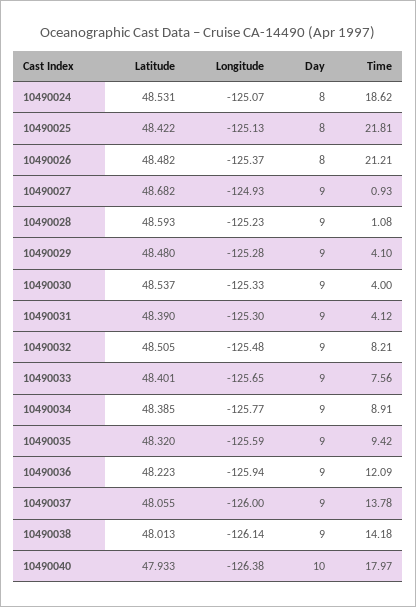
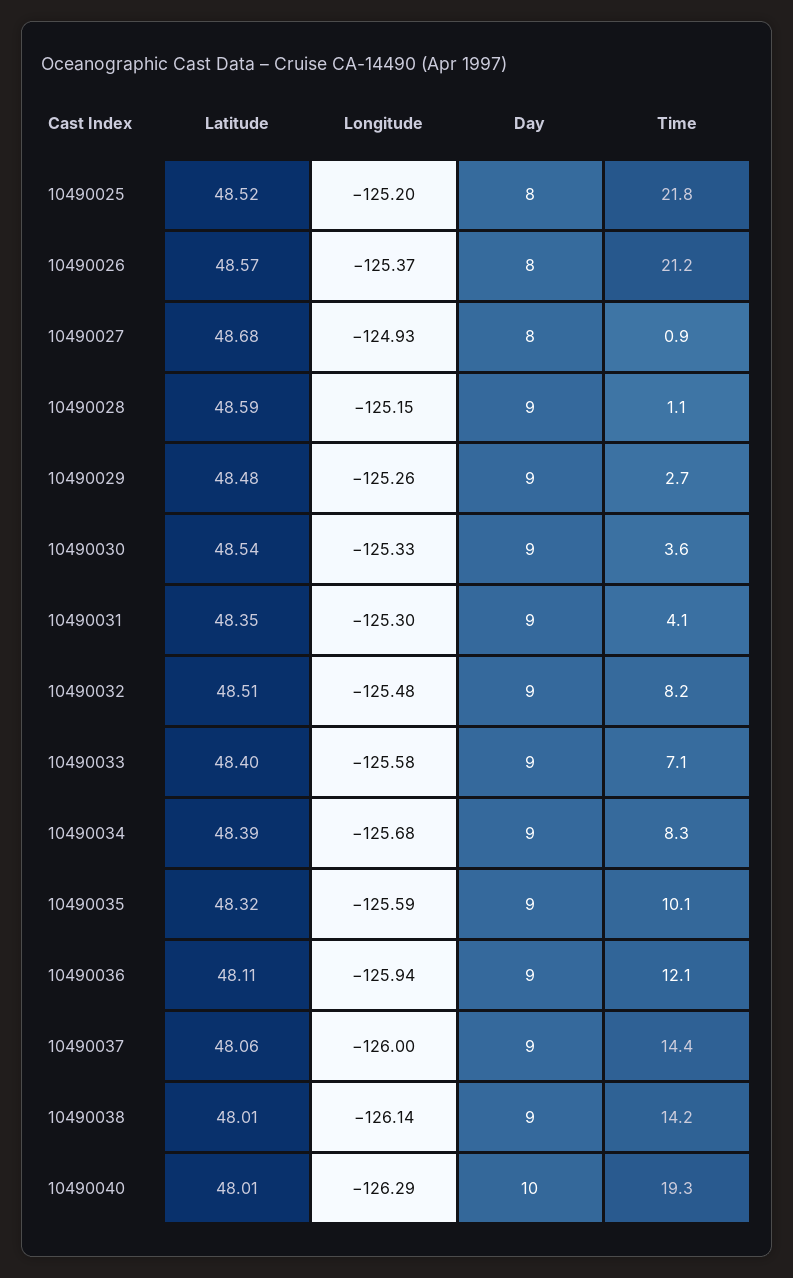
Latitude, 10490024: 48.531 -> none
Longitude, 10490024: -125.07 -> none
Day, 10490024: 8 -> none
Time, 10490024: 18.62 -> none
Latitude, 10490025: 48.422 -> 48.52
Longitude, 10490025: -125.13 -> -125.2
Latitude, 10490026: 48.482 -> 48.57
Day, 10490027: 9 -> 8
Longitude, 10490028: -125.23 -> -125.15
Longitude, 10490029: -125.28 -> -125.26
Time, 10490029: 4.1 -> 2.7
Time, 10490030: 4 -> 3.6
Latitude, 10490031: 48.39 -> 48.35
Longitude, 10490033: -125.65 -> -125.58
Time, 10490033: 7.56 -> 7.1
Longitude, 10490034: -125.77 -> -125.68
Time, 10490034: 8.91 -> 8.3
Time, 10490035: 9.42 -> 10.1
Latitude, 10490036: 48.223 -> 48.11
Time, 10490037: 13.78 -> 14.4
Latitude, 10490040: 47.933 -> 48.01
Longitude, 10490040: -126.38 -> -126.29
Time, 10490040: 17.97 -> 19.3

